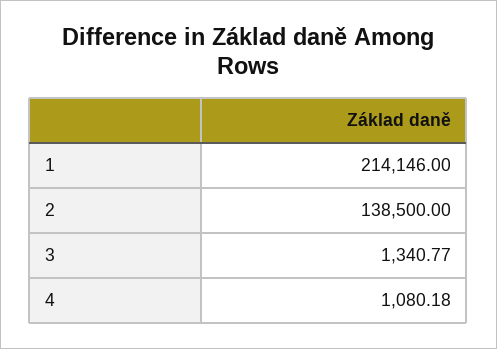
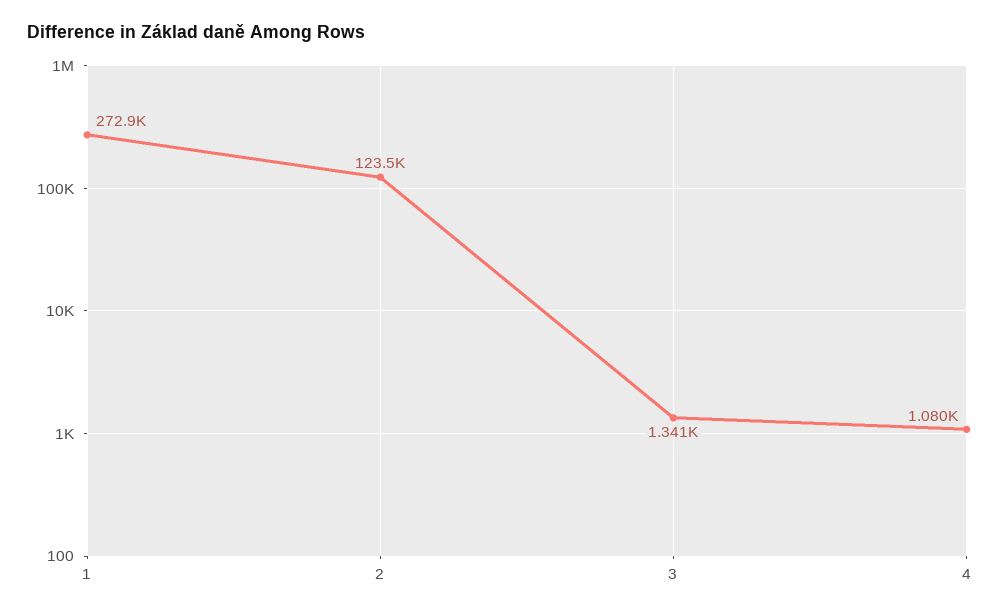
1: 214146 -> 272900
2: 138500 -> 123500

